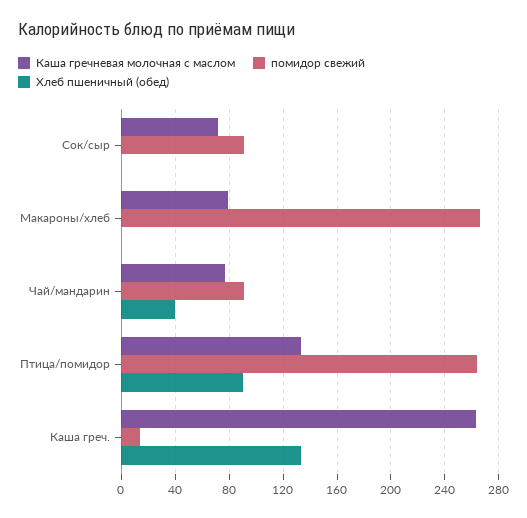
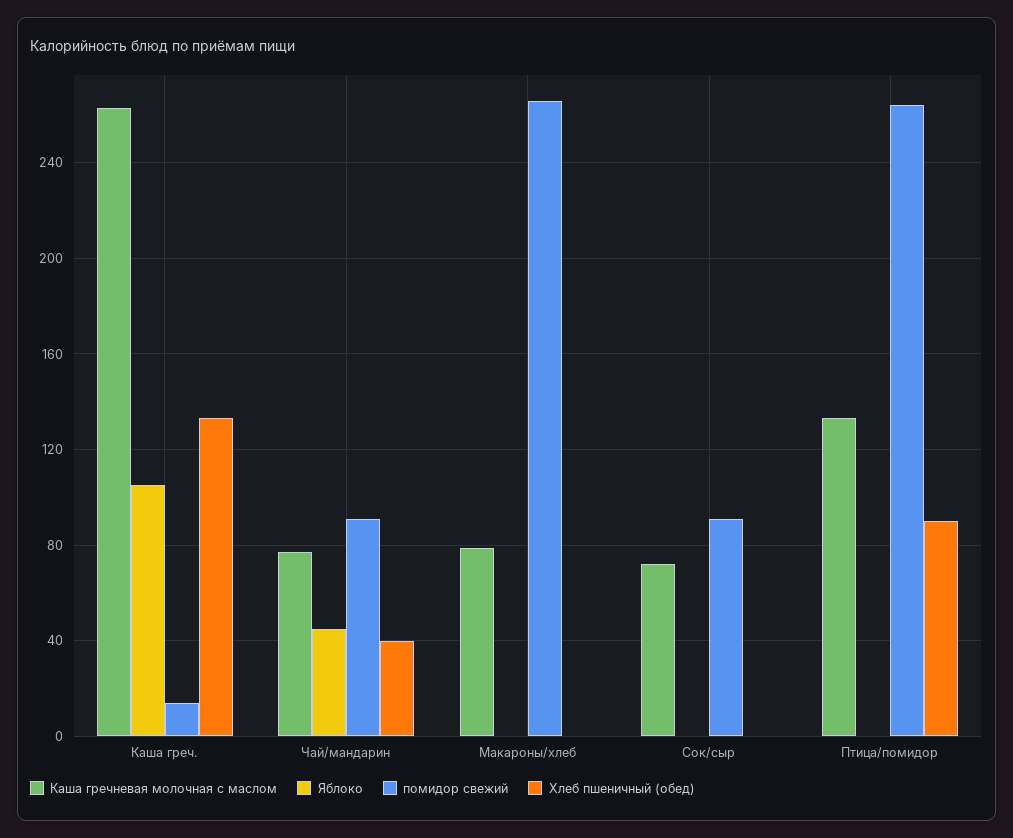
Яблоко, Каша греч.: none -> 105
Яблоко, Чай/мандарин: none -> 45
Яблоко, Макароны/хлеб: none -> 0
Яблоко, Сок/сыр: none -> 0
Яблоко, Птица/помидор: none -> 0

